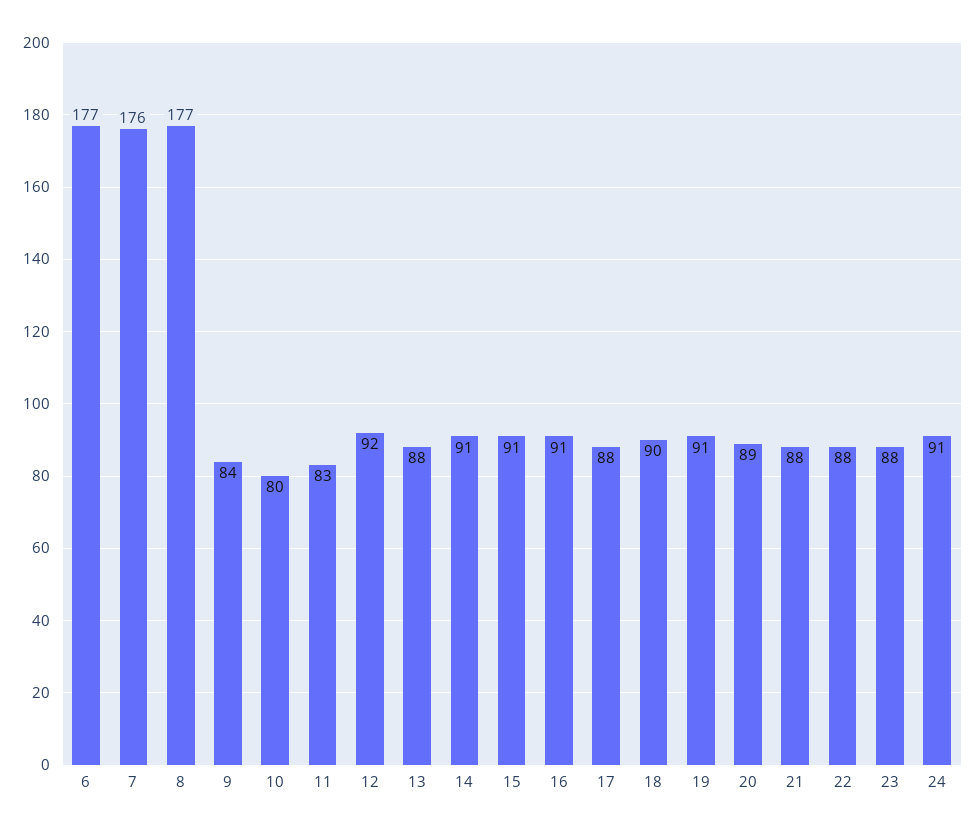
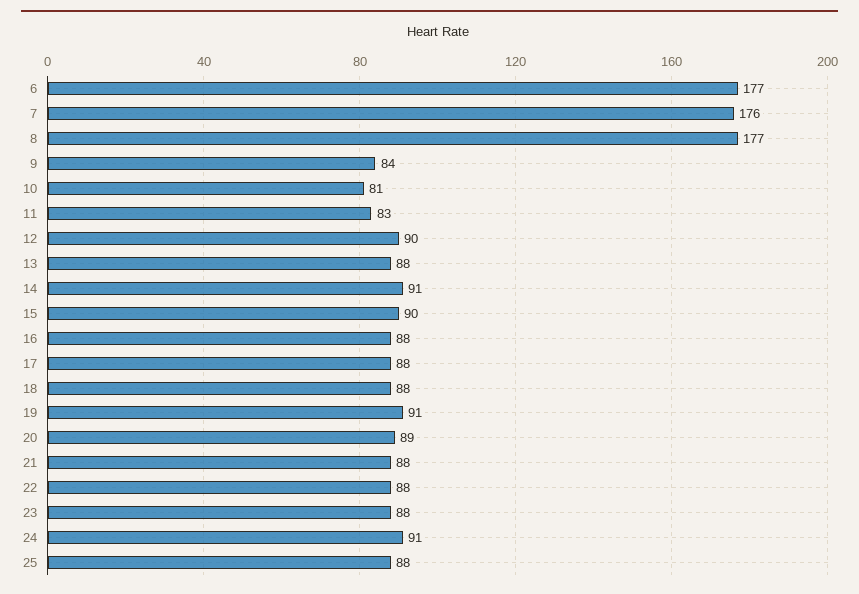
10: 80 -> 81
12: 92 -> 90
15: 91 -> 90
16: 91 -> 88
18: 90 -> 88
25: none -> 88

